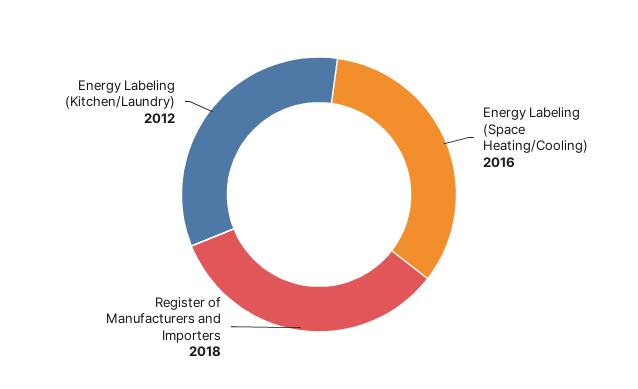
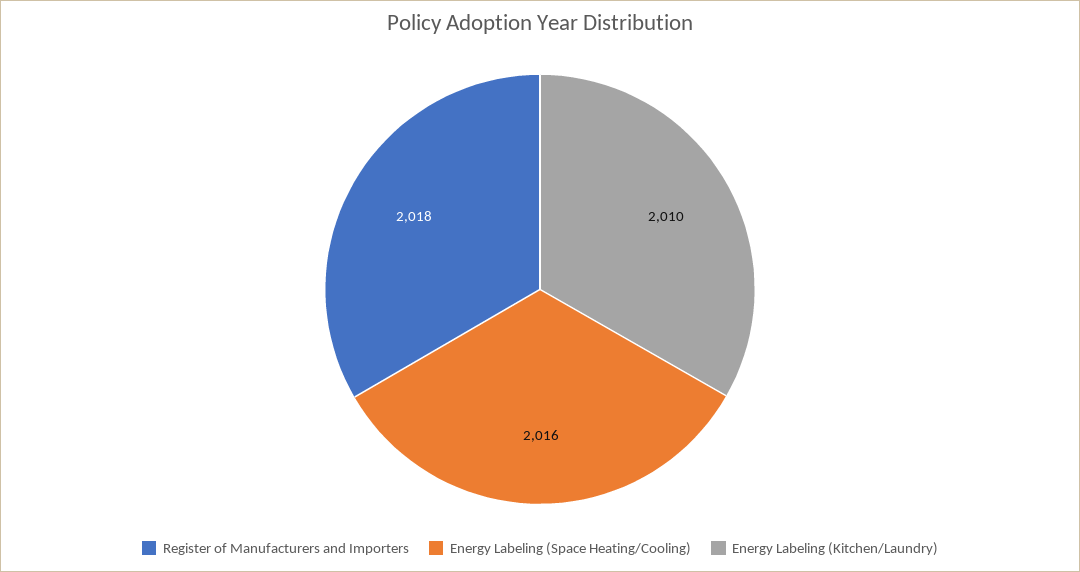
Energy Labeling (Kitchen/Laundry): 2012 -> 2010

